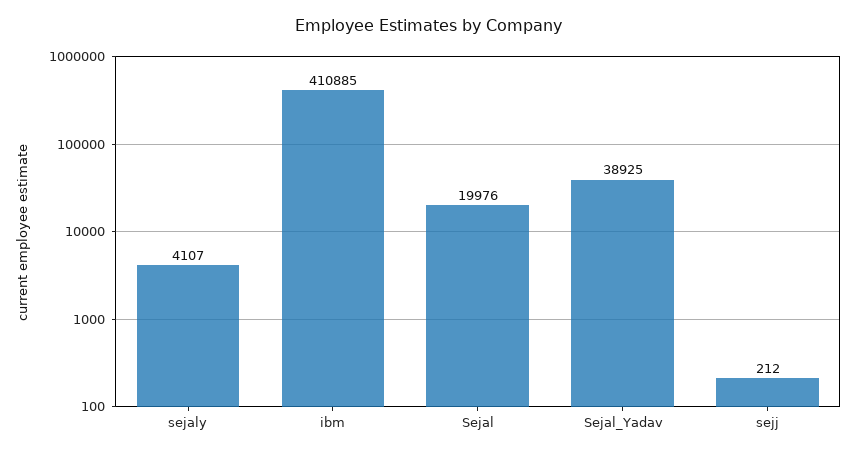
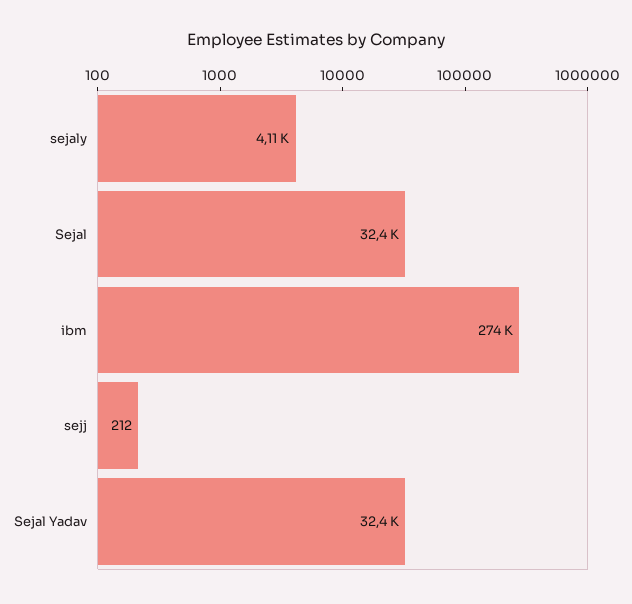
ibm: 410885 -> 274000
Sejal: 19976 -> 32400
Sejal_Yadav: 38925 -> 32400

